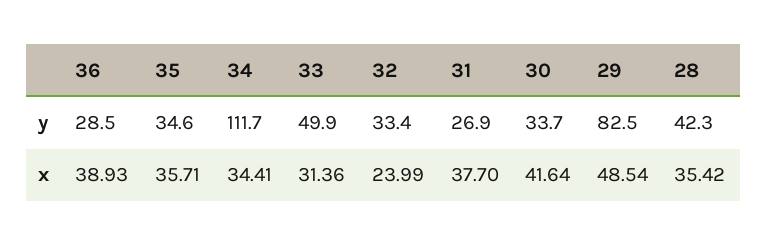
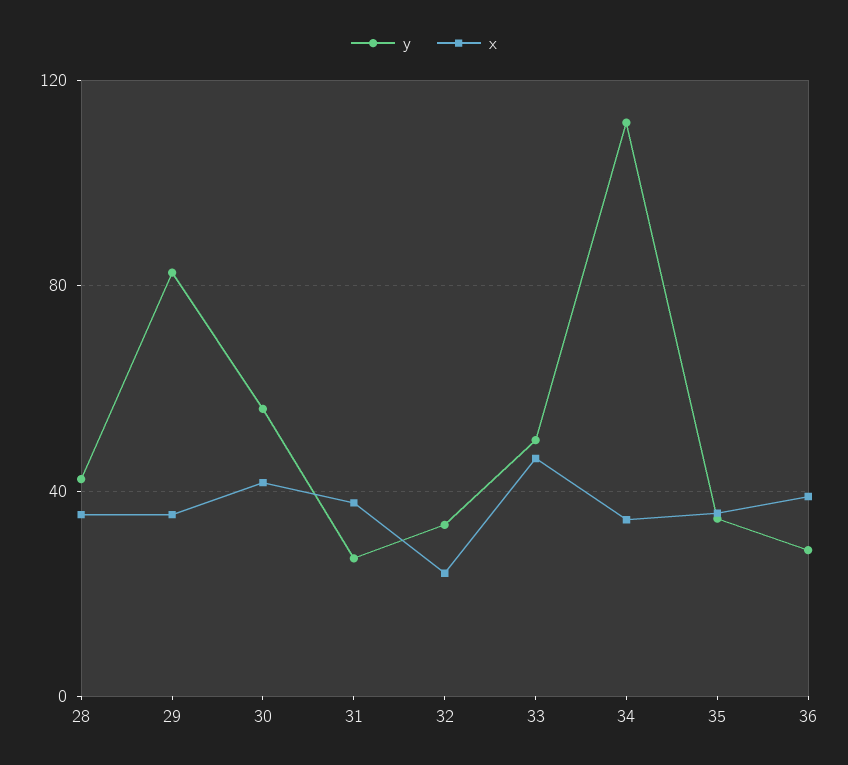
y, 30: 33.7 -> 55
x, 33: 31.36 -> 45
x, 29: 48.54 -> 35

